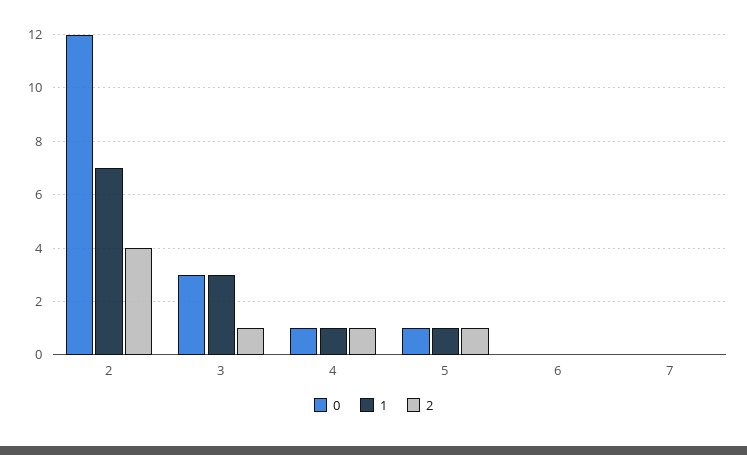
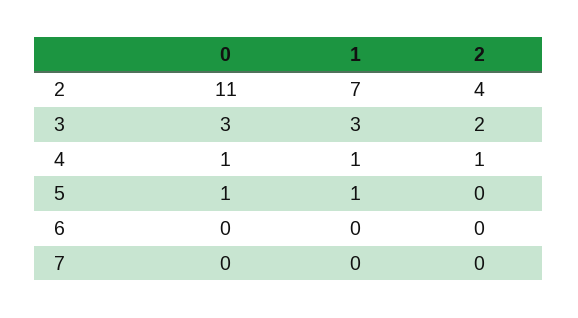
0, 2: 12 -> 11
2, 3: 1 -> 2
2, 5: 1 -> 0

